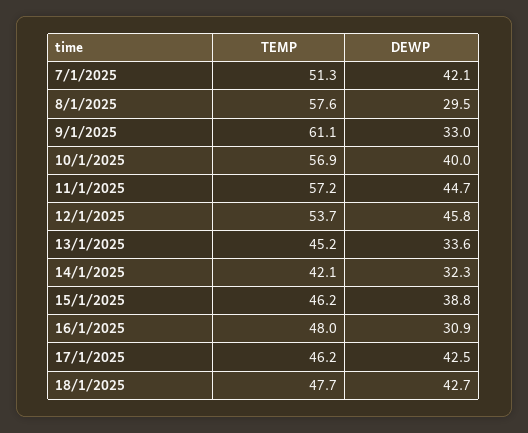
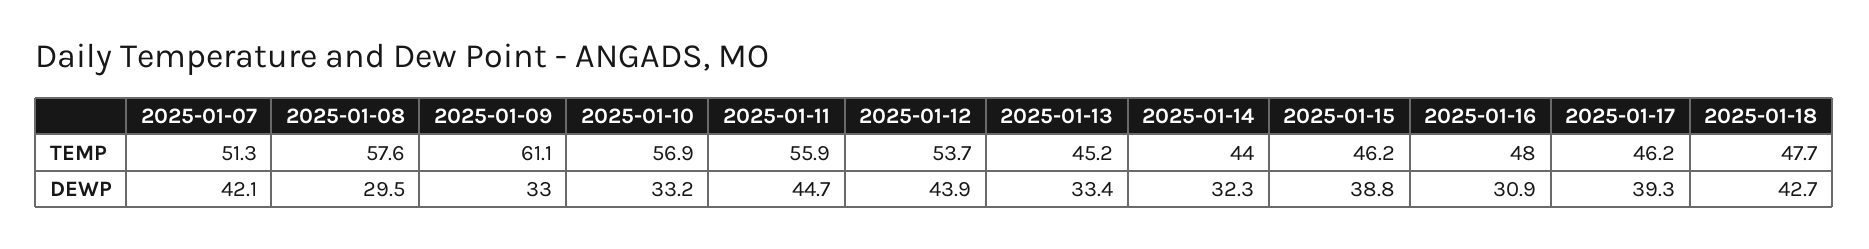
DEWP, 10/1/2025: 40 -> 33.2
TEMP, 11/1/2025: 57.2 -> 55.9
DEWP, 12/1/2025: 45.8 -> 43.9
DEWP, 13/1/2025: 33.6 -> 33.4
TEMP, 14/1/2025: 42.1 -> 44
DEWP, 17/1/2025: 42.5 -> 39.3

